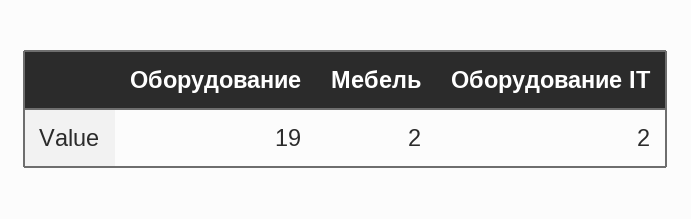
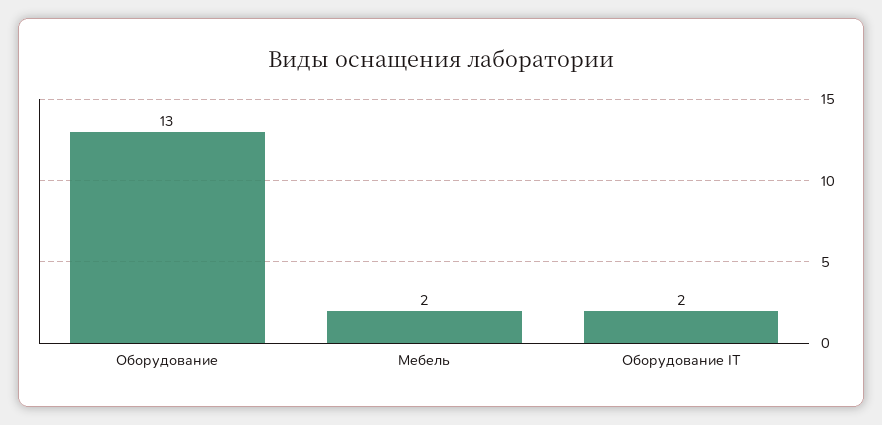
Оборудование: 19 -> 13

